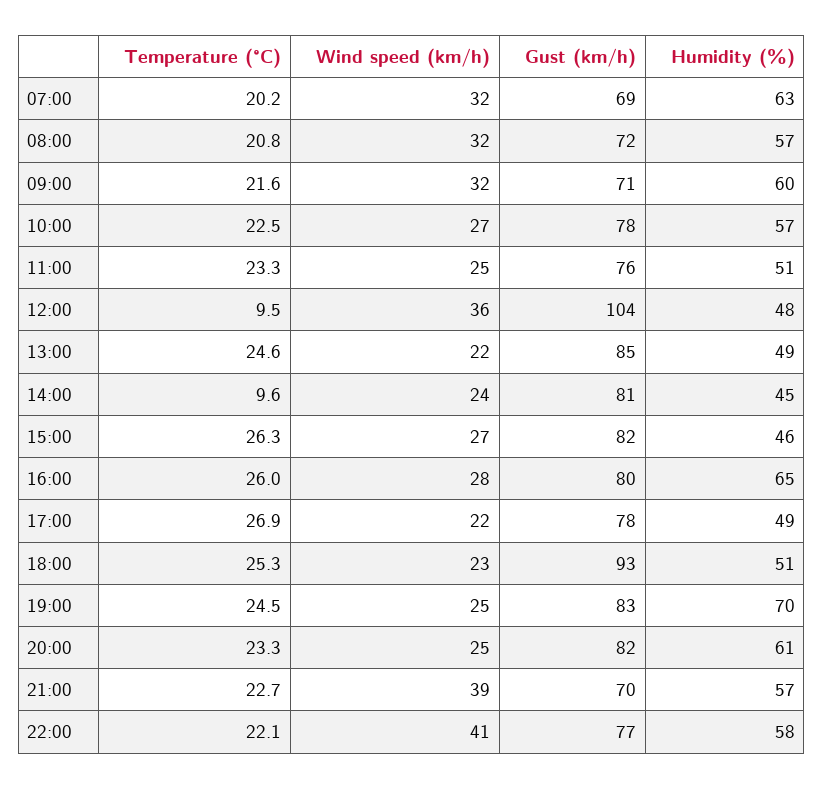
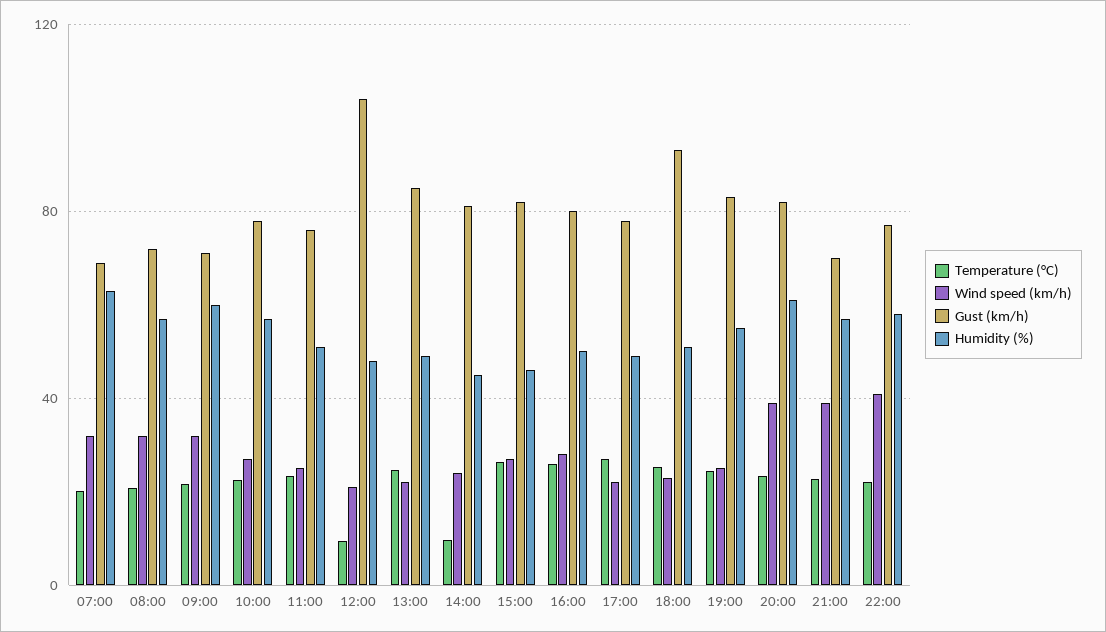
Wind speed (km/h), 12:00: 36 -> 20
Humidity (%), 16:00: 65 -> 50
Humidity (%), 19:00: 70 -> 55
Wind speed (km/h), 20:00: 25 -> 40

